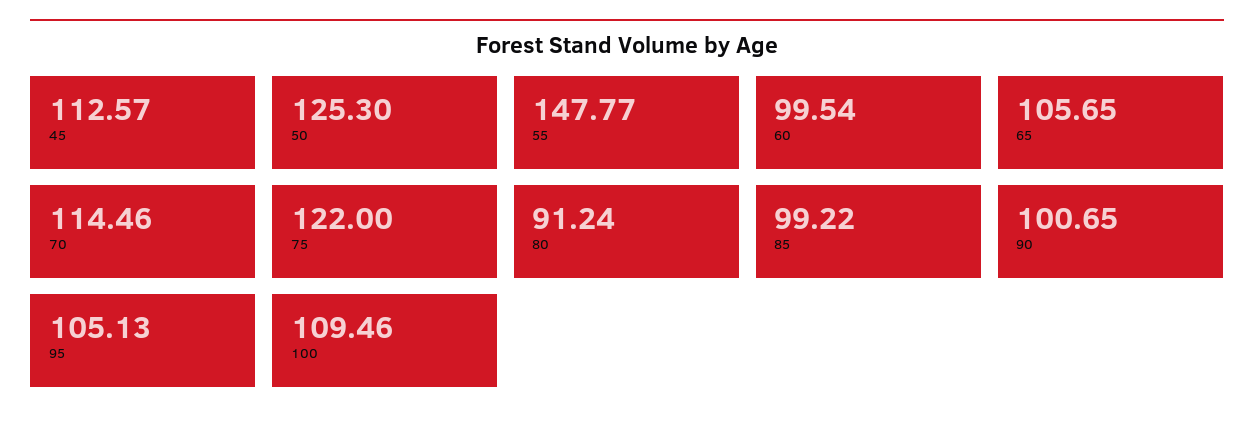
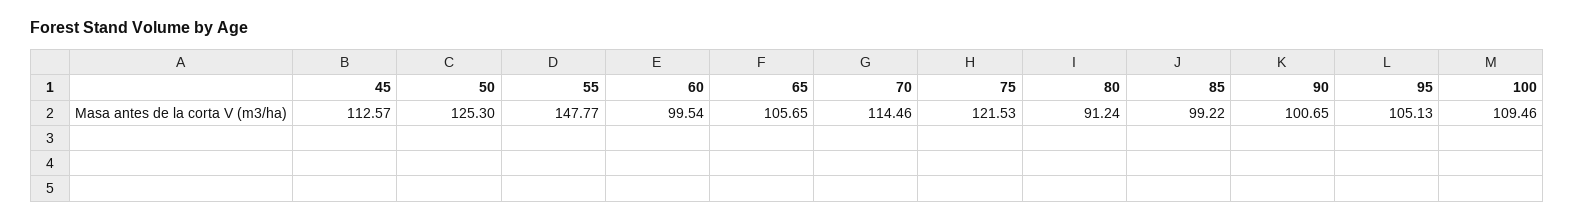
75: 122 -> 121.53

